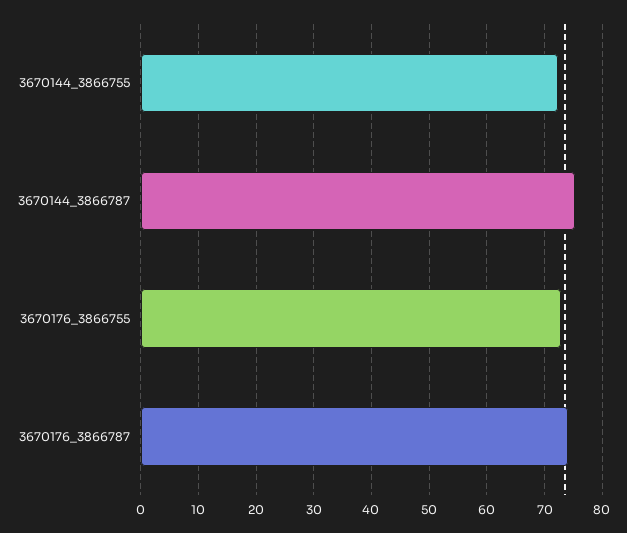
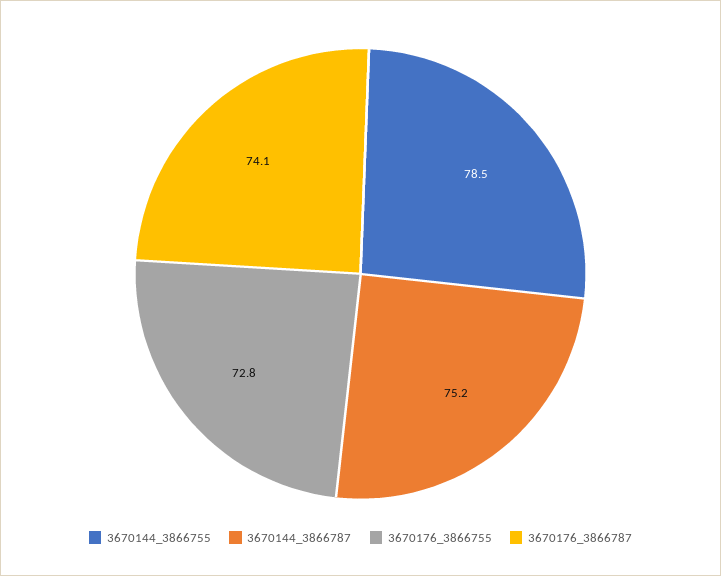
3670144_3866755: 72 -> 78.5

